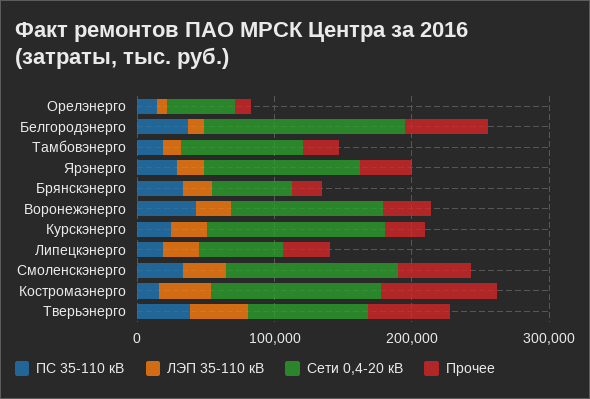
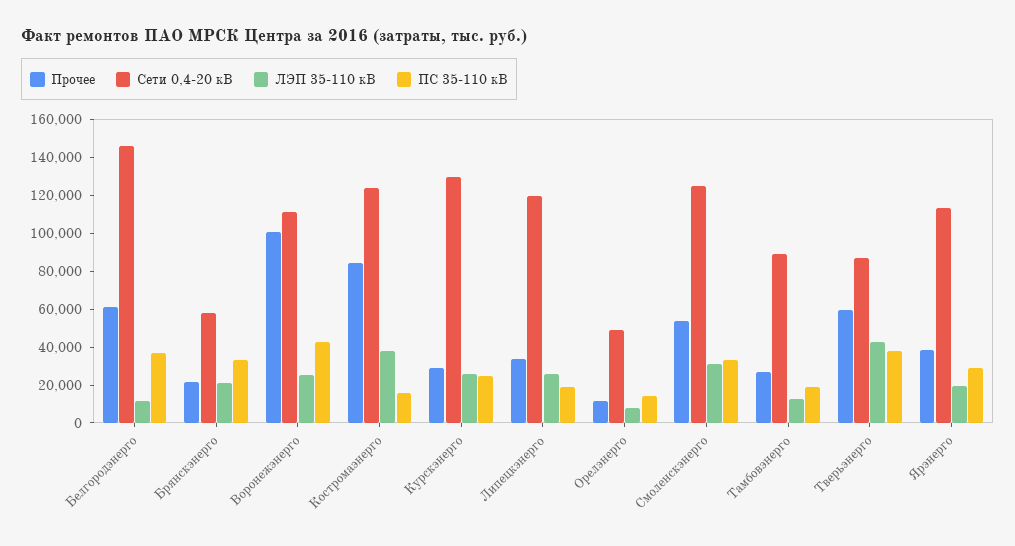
Прочее, Воронежэнерго: 40000 -> 100000
Сети 0,4-20 кВ, Липецкэнерго: 60000 -> 120000

